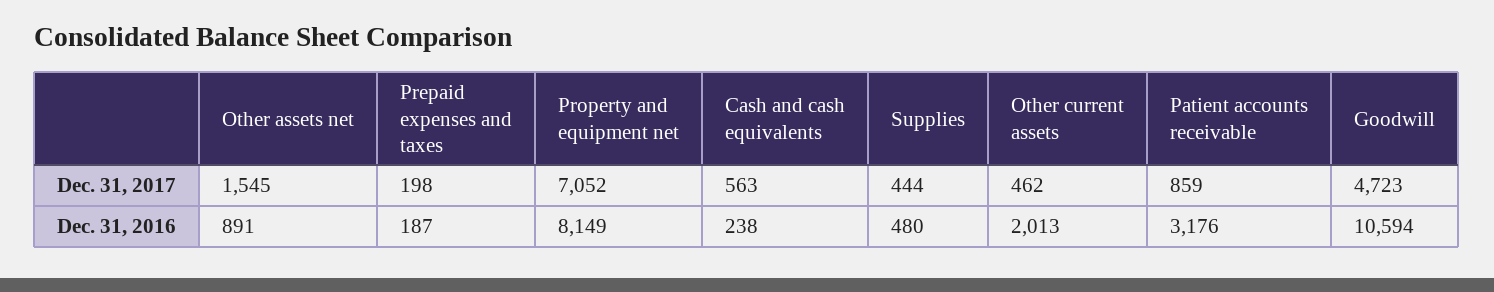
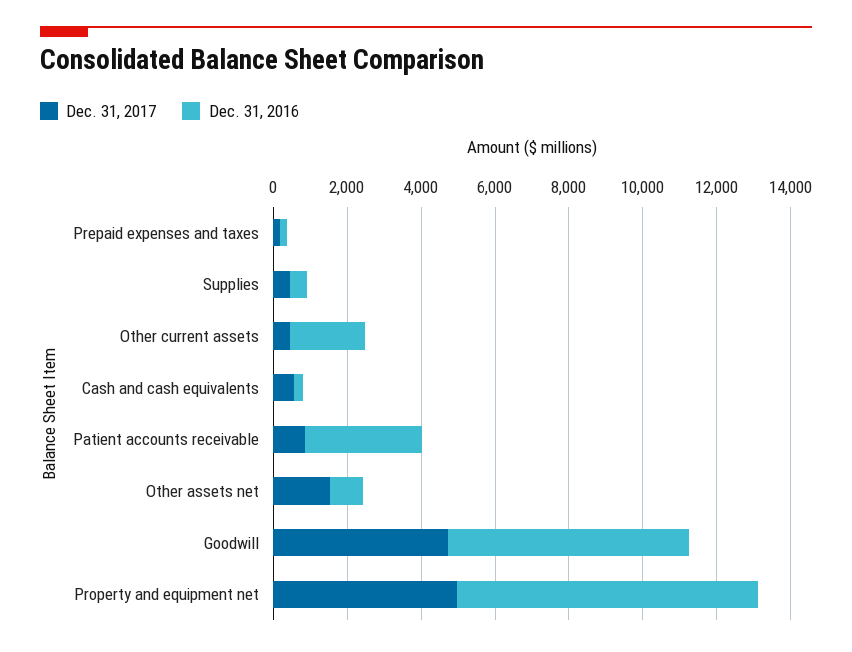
Dec. 31, 2017, Property and equipment net: 7052 -> 5000
Dec. 31, 2016, Goodwill: 10594 -> 6500

